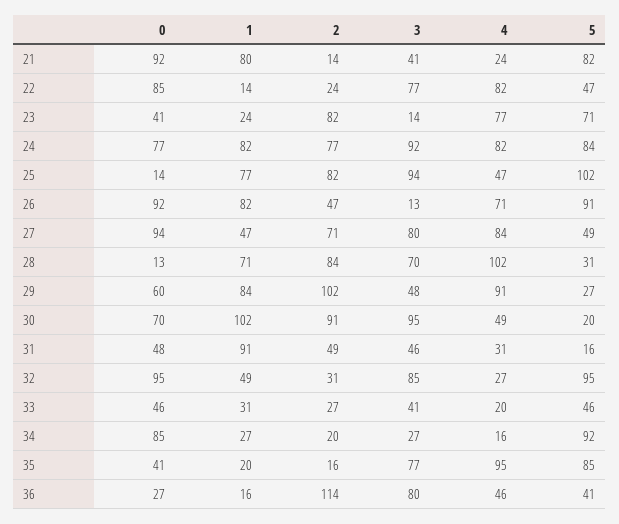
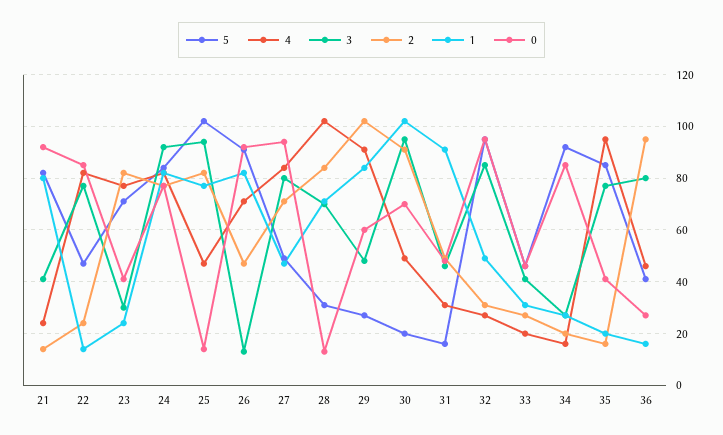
3, 23: 14 -> 30
2, 36: 114 -> 95

